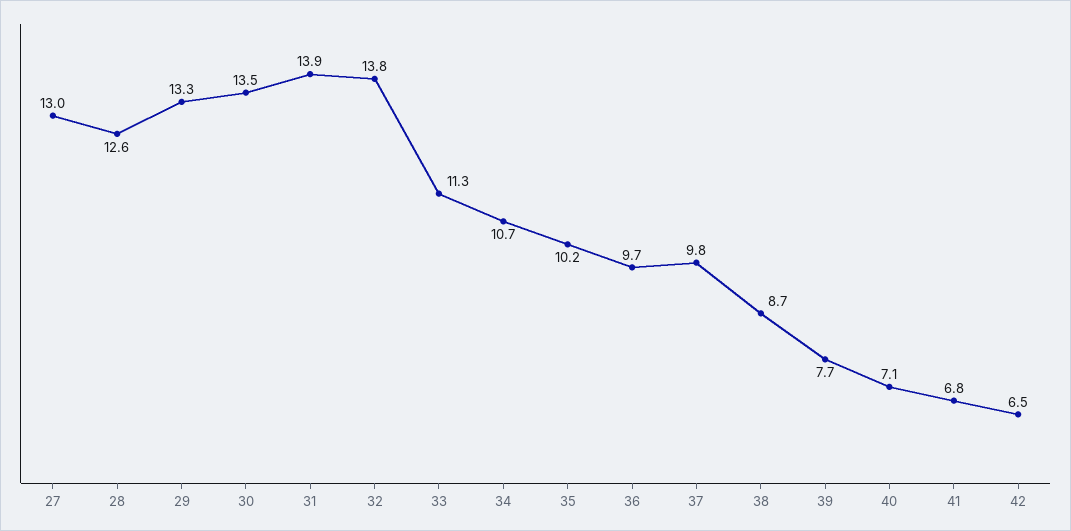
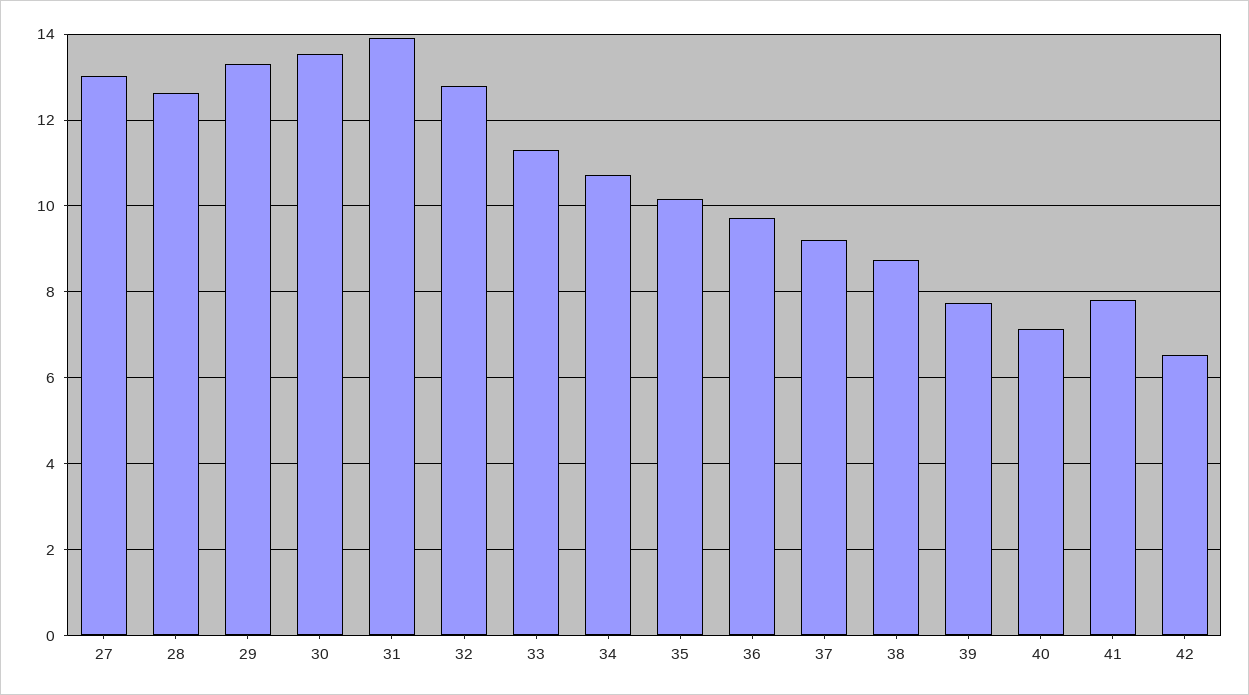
32: 13.8 -> 12.8
37: 9.8 -> 9.2
41: 6.8 -> 7.8

